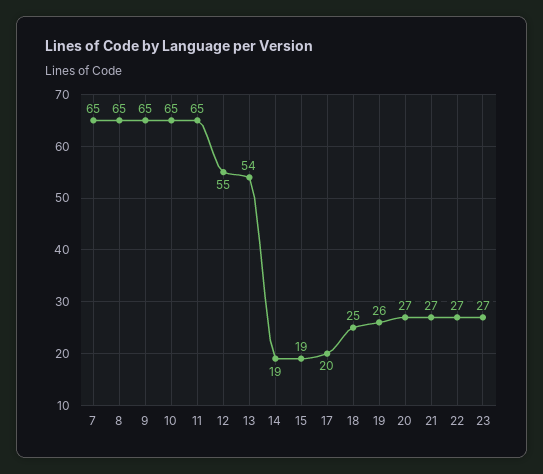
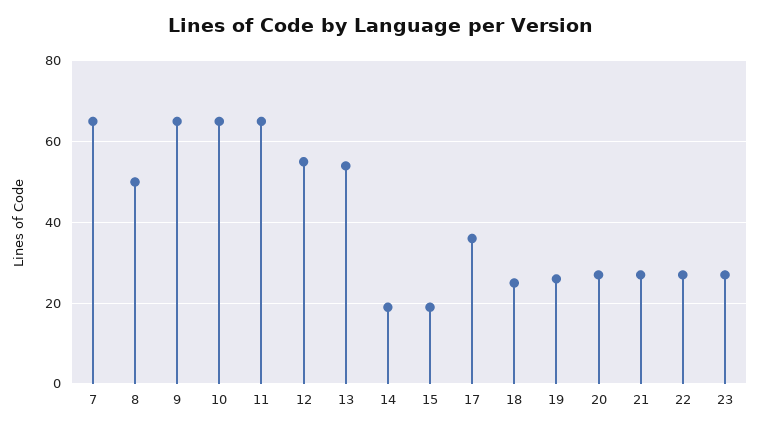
8: 65 -> 50
17: 20 -> 35

